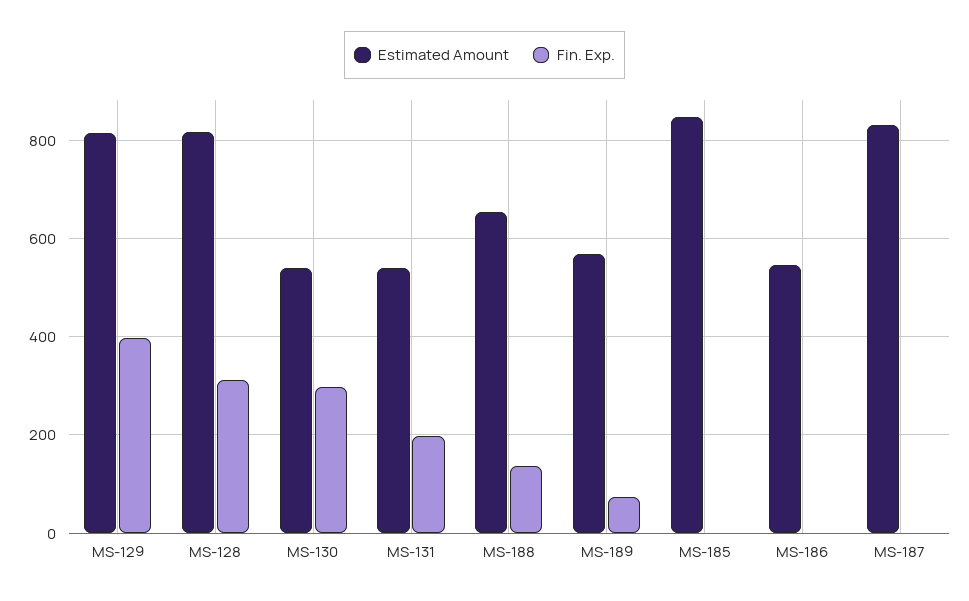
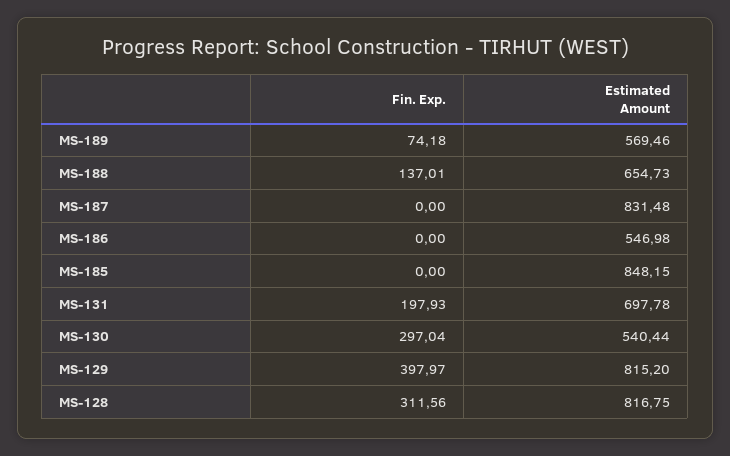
Estimated Amount, MS-131: 540 -> 697.78

